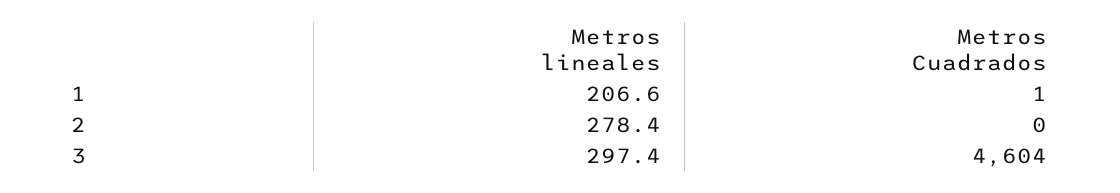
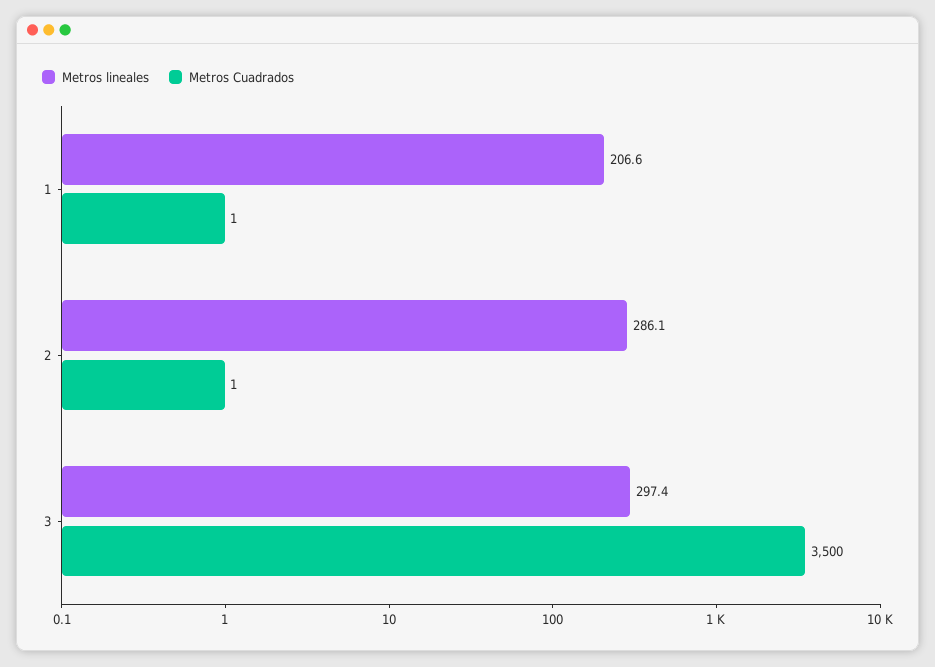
Metros lineales, 2: 278.4 -> 286.1
Metros Cuadrados, 2: 0 -> 1
Metros Cuadrados, 3: 4604 -> 3500

